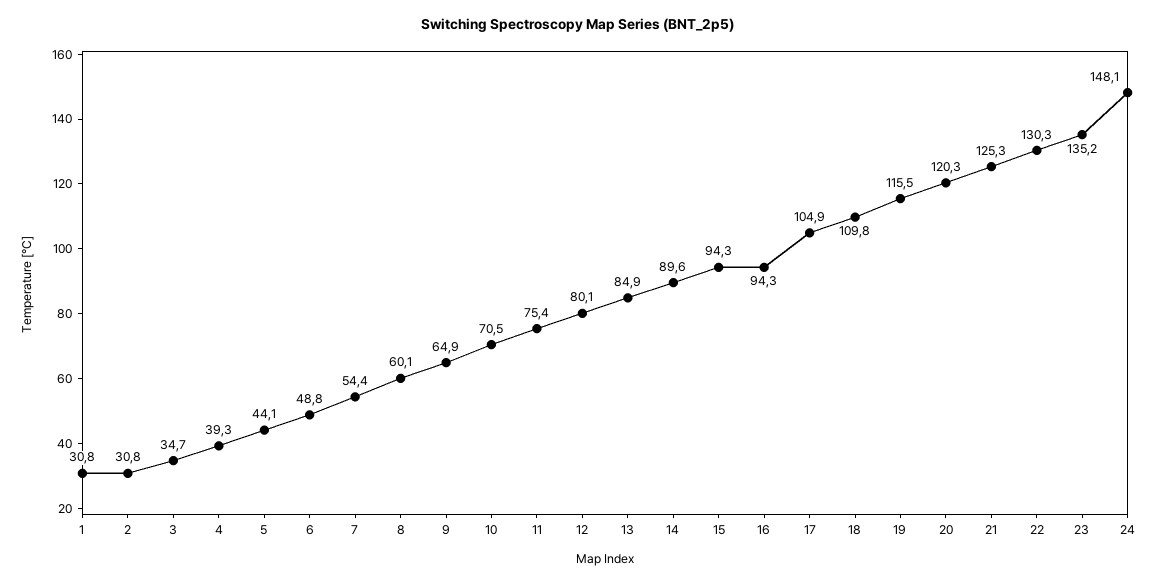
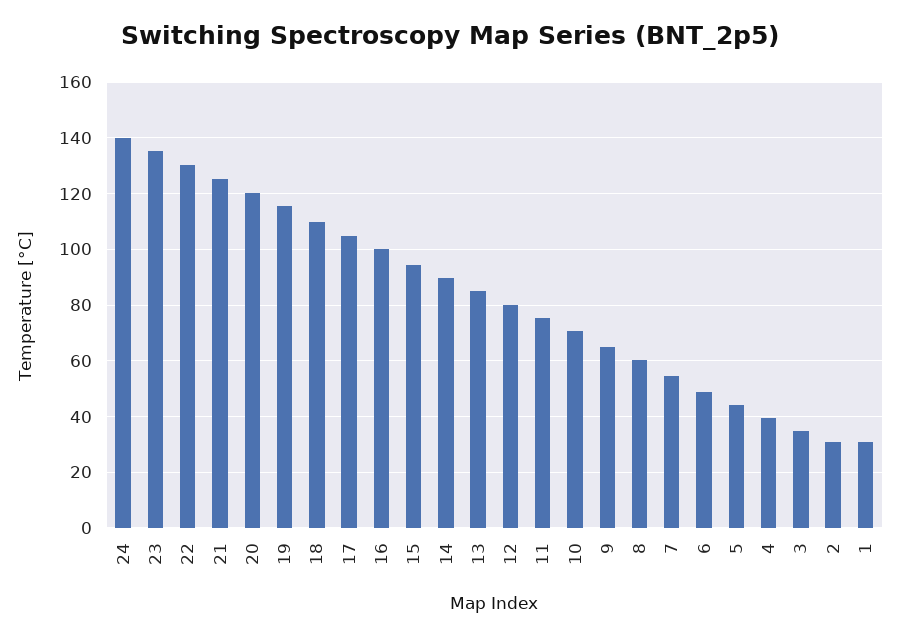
16: 94.3 -> 100
24: 148.1 -> 140

